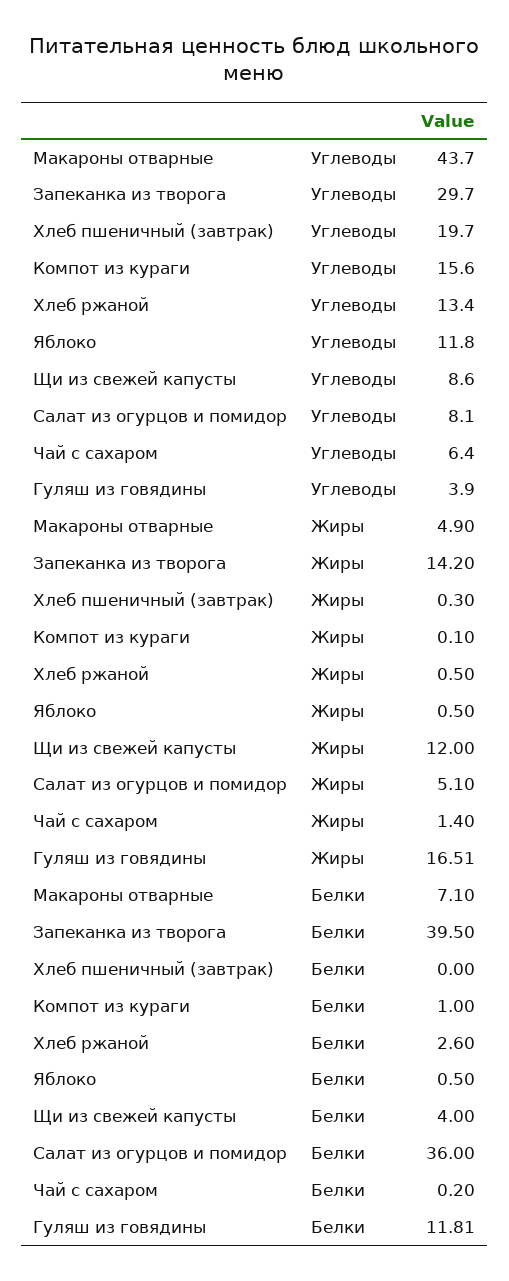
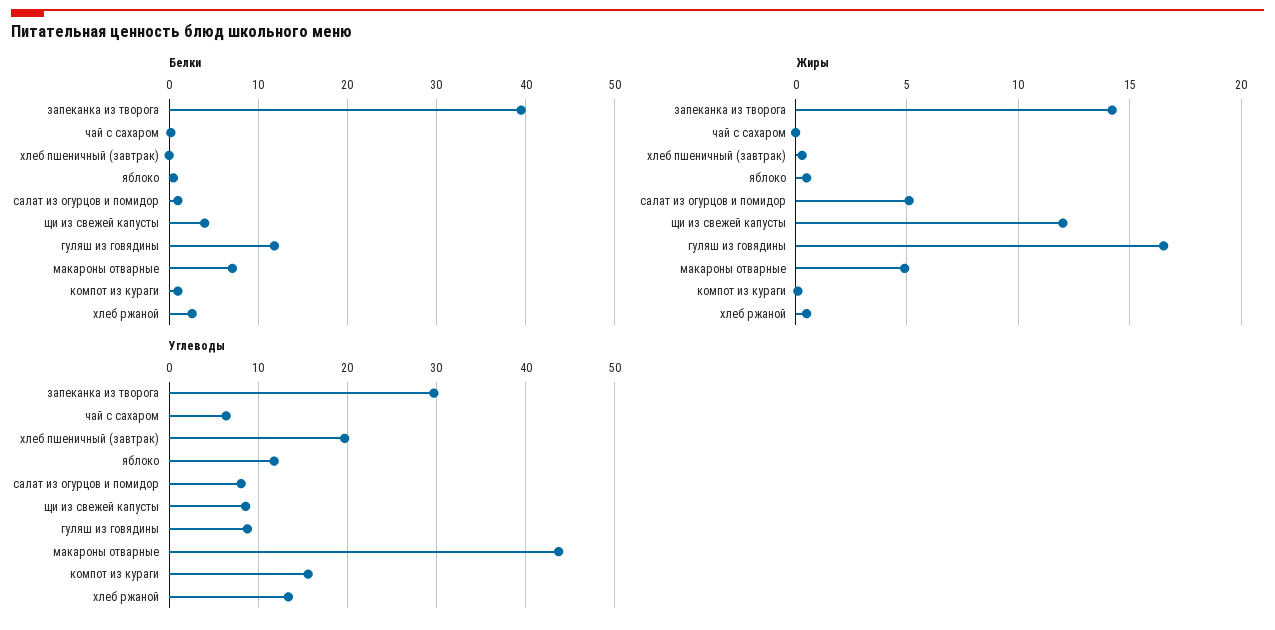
Углеводы, Гуляш из говядины: 3.9 -> 9
Жиры, Чай с сахаром: 1.4 -> 0
Белки, Салат из огурцов и помидор: 36 -> 1

